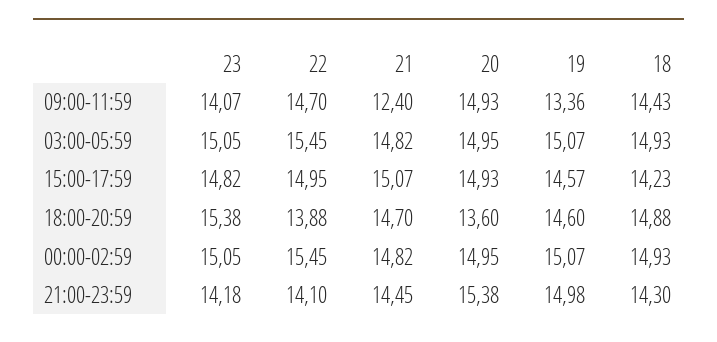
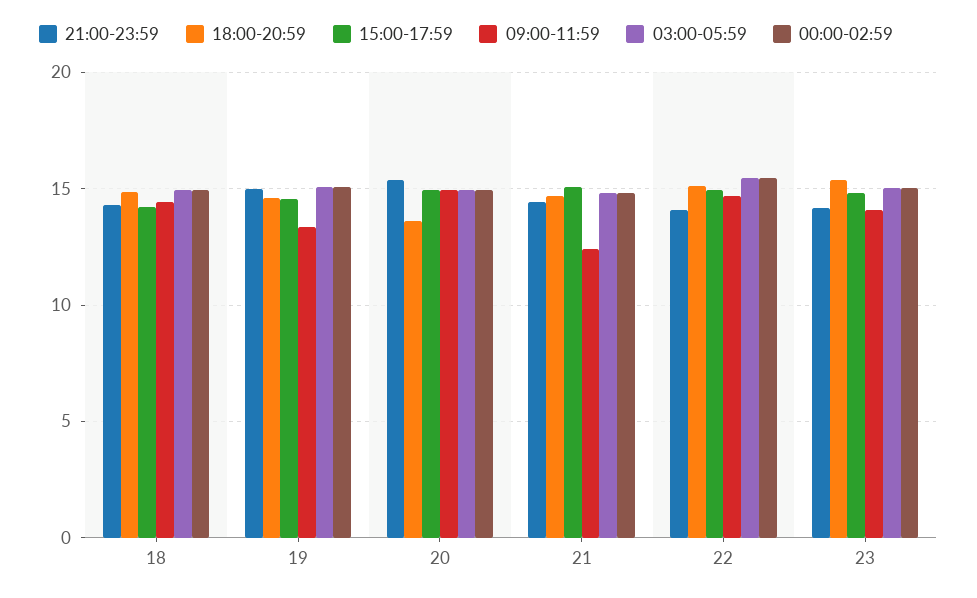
18:00-20:59, 22: 13.88 -> 15

